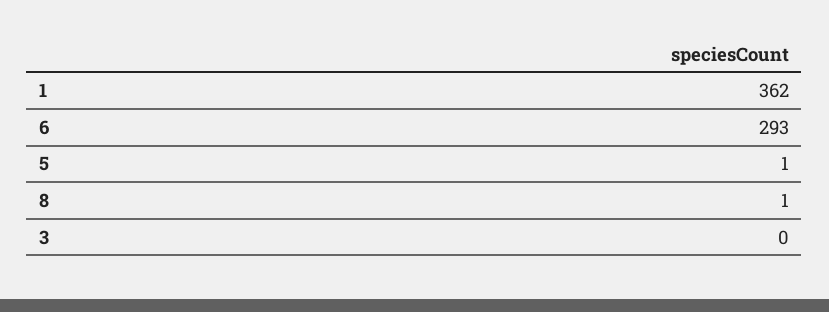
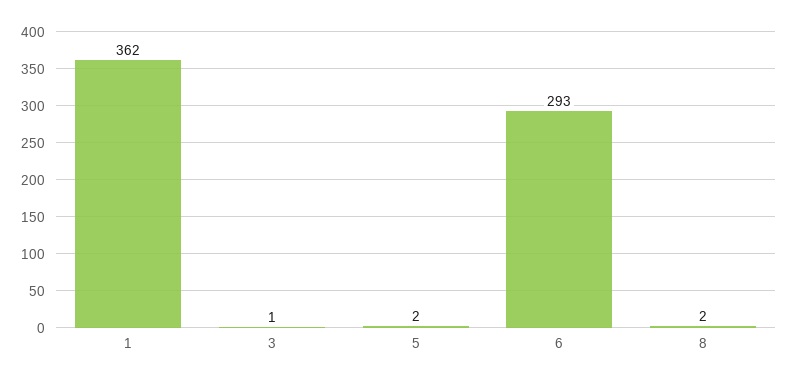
5: 1 -> 2
8: 1 -> 2
3: 0 -> 1

